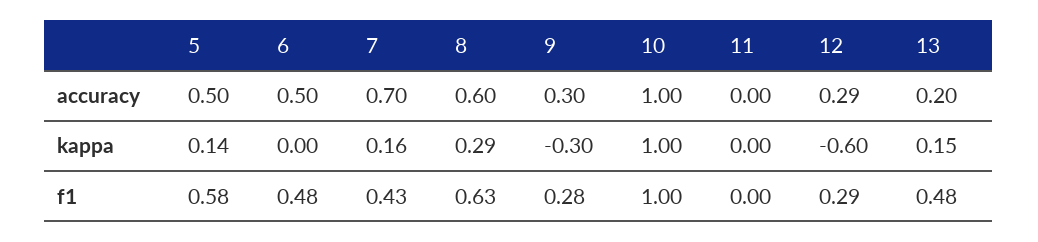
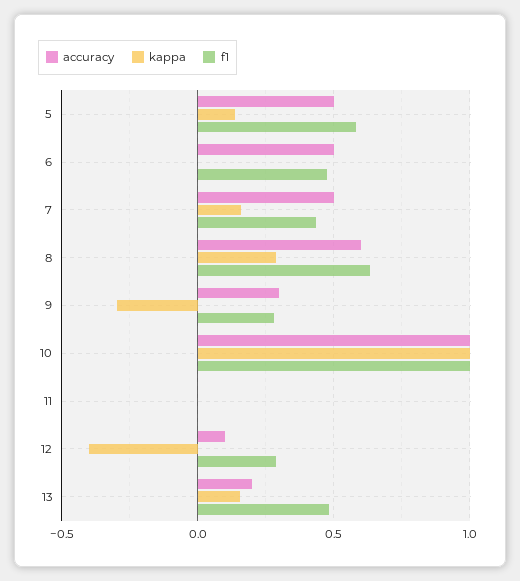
accuracy, 7: 0.7 -> 0.5
accuracy, 12: 0.29 -> 0.1
kappa, 12: -0.6 -> -0.4

